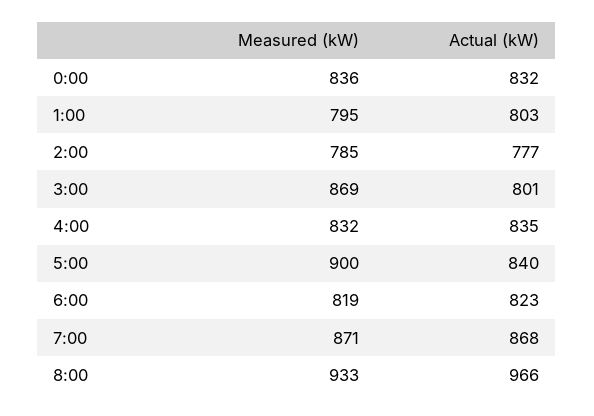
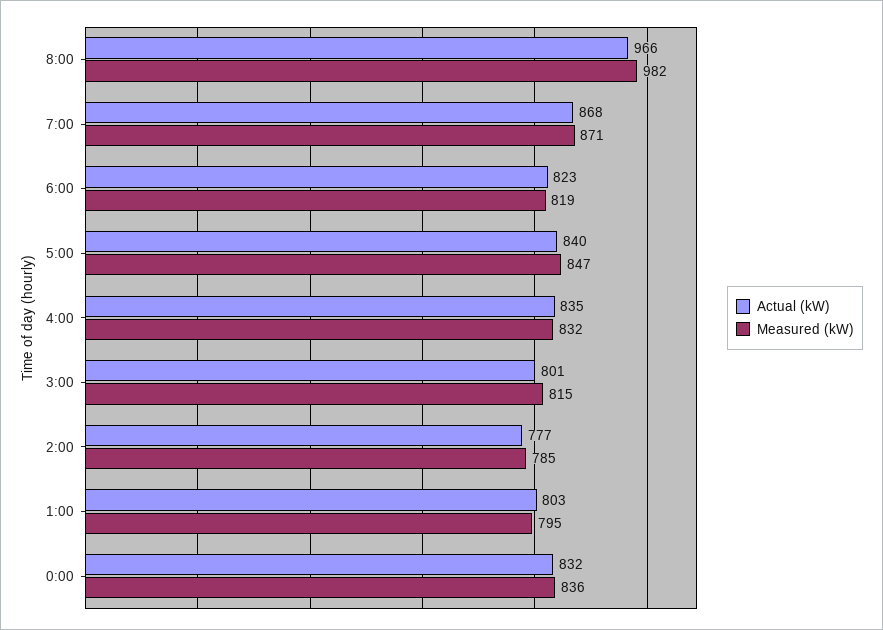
Measured (kW), 3:00: 869 -> 815
Measured (kW), 5:00: 900 -> 847
Measured (kW), 8:00: 933 -> 982

